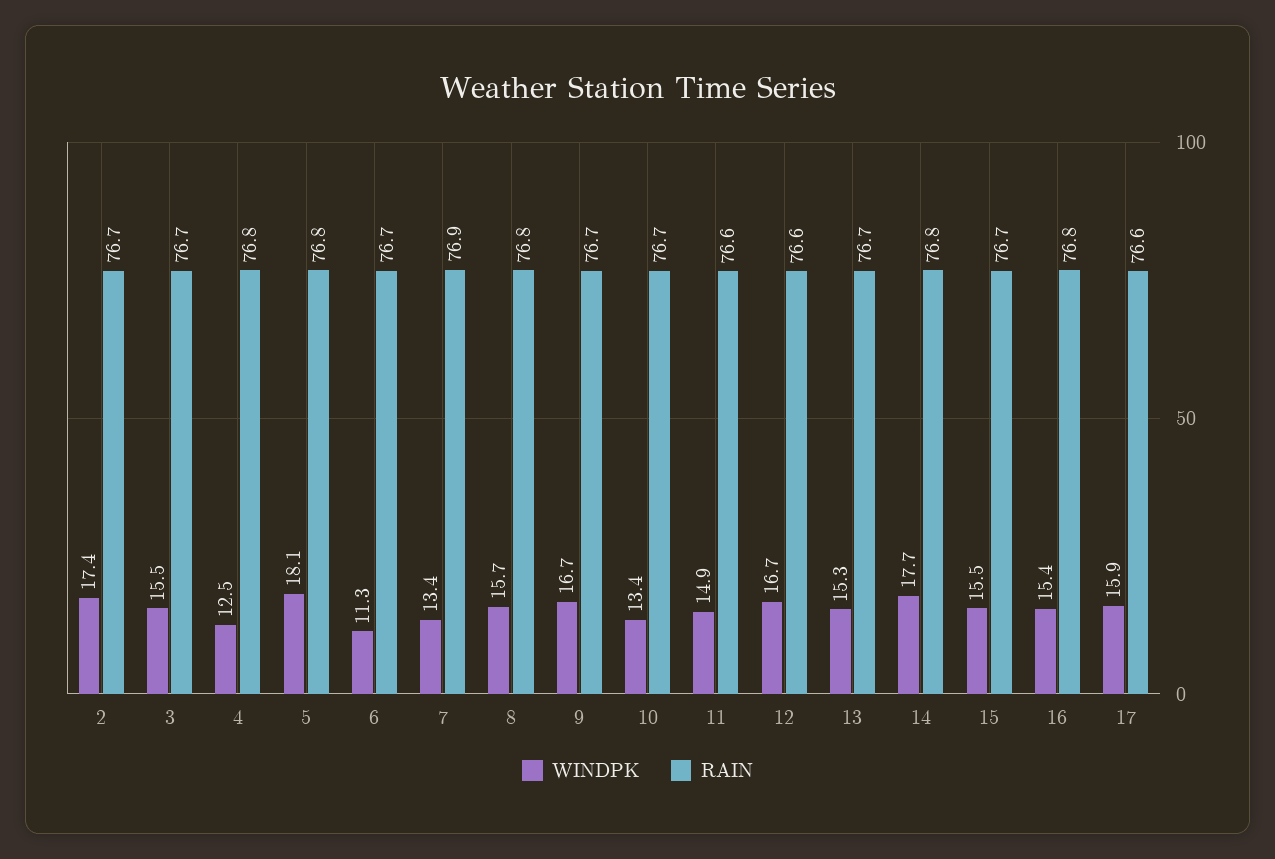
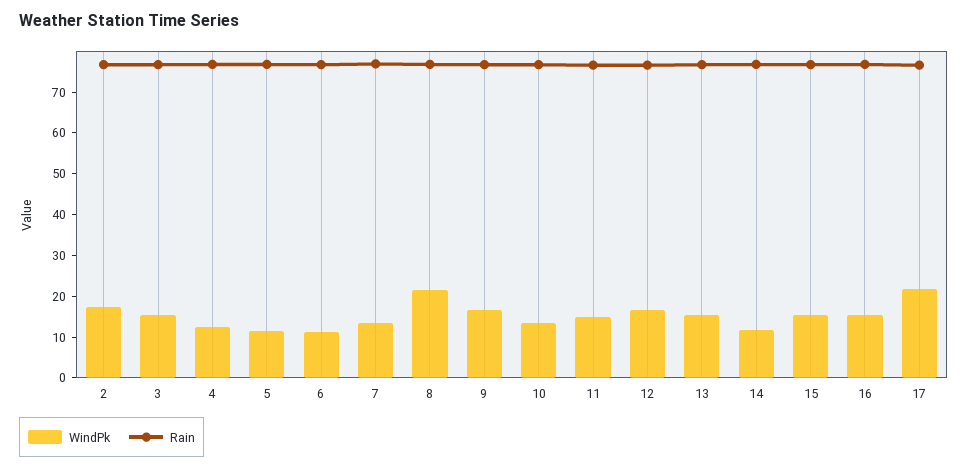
WINDPK, 5: 18.1 -> 12
WINDPK, 8: 15.7 -> 22
WINDPK, 14: 17.7 -> 12
WINDPK, 17: 15.9 -> 22

